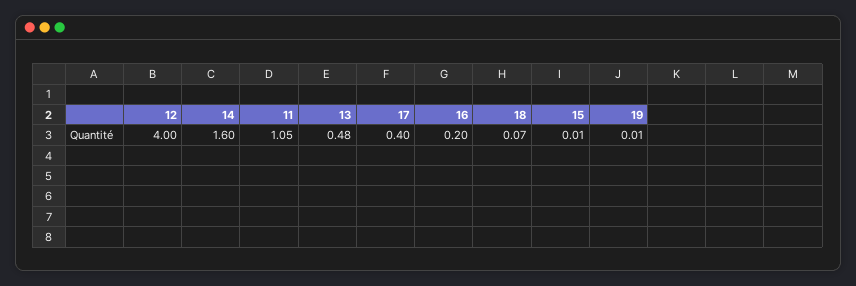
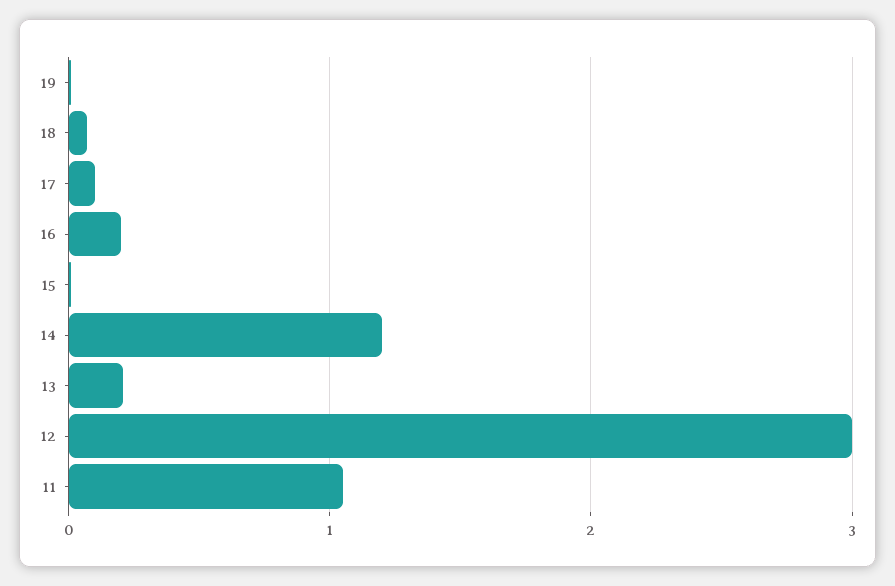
12: 4 -> 3
14: 1.6 -> 1.2
13: 0.48 -> 0.2
17: 0.4 -> 0.1

